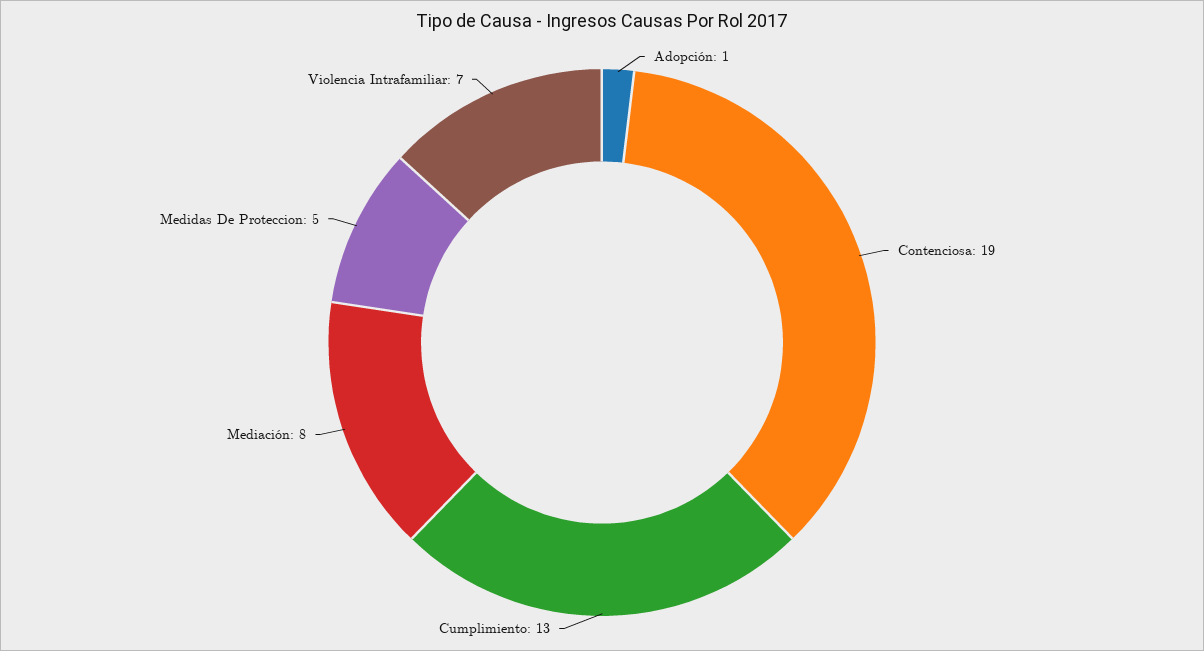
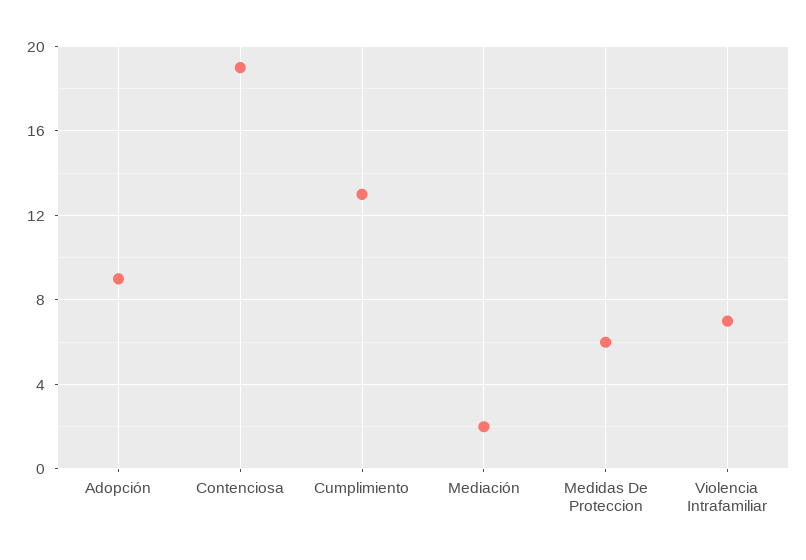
Adopción: 1 -> 9
Mediación: 8 -> 2
Medidas De Proteccion: 5 -> 6

